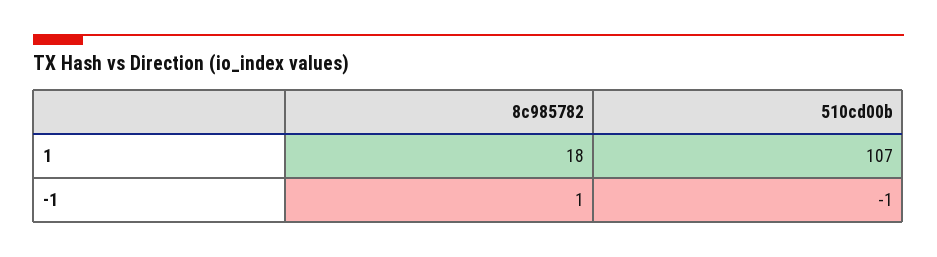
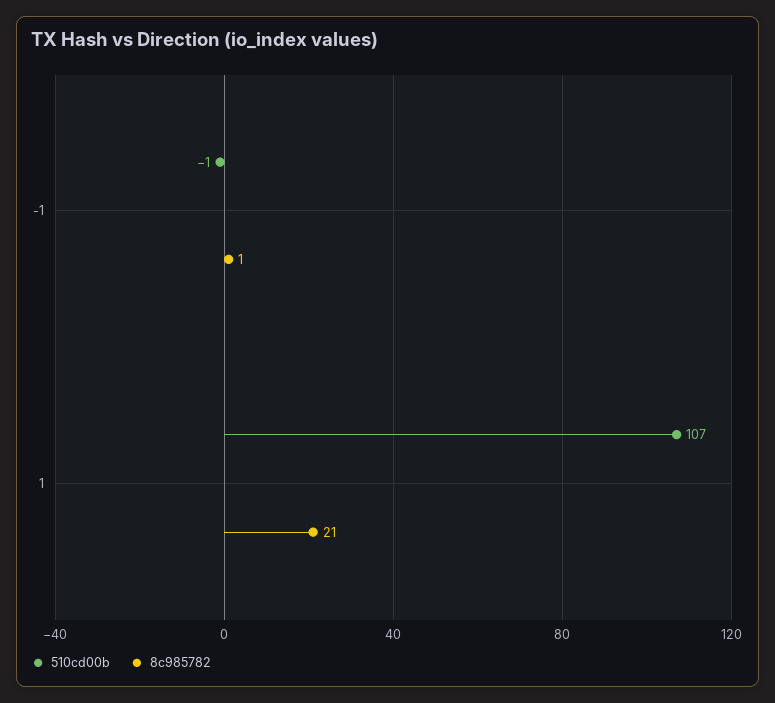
8c985782, 1: 18 -> 21

